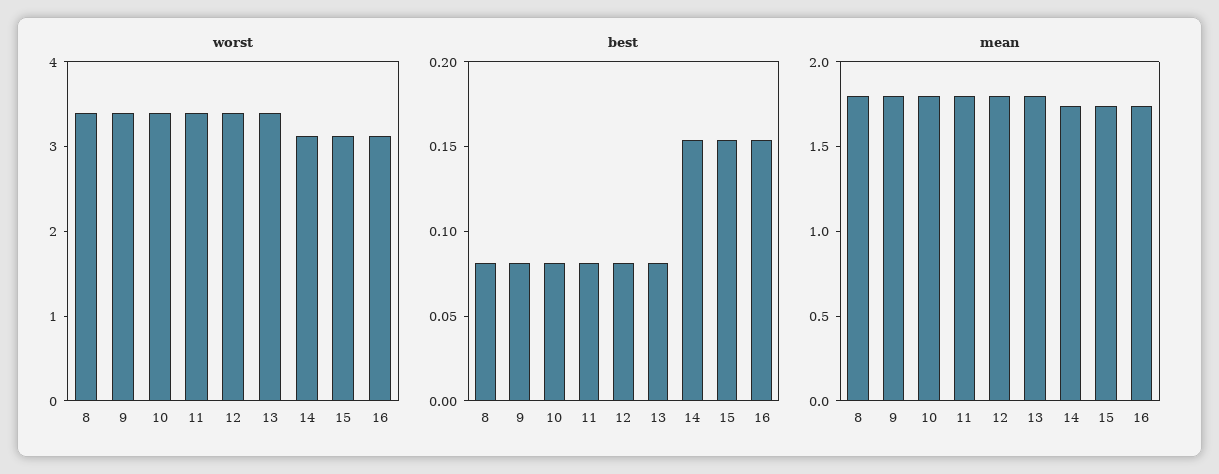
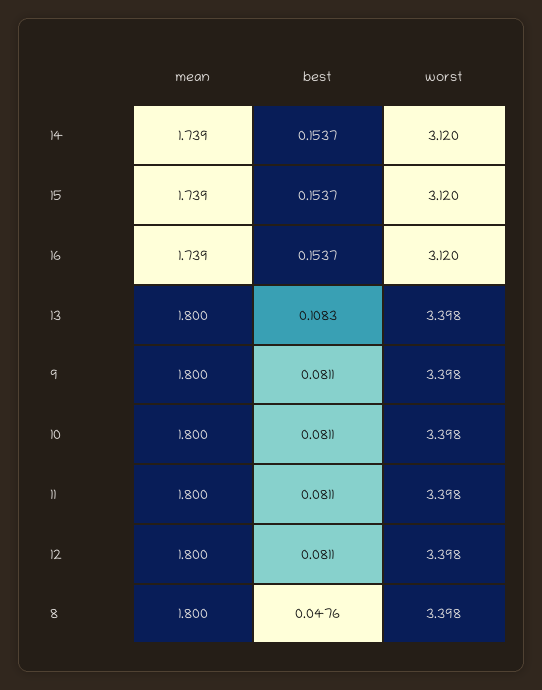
best, 8: 0.08 -> 0.0476
best, 13: 0.08 -> 0.1083

